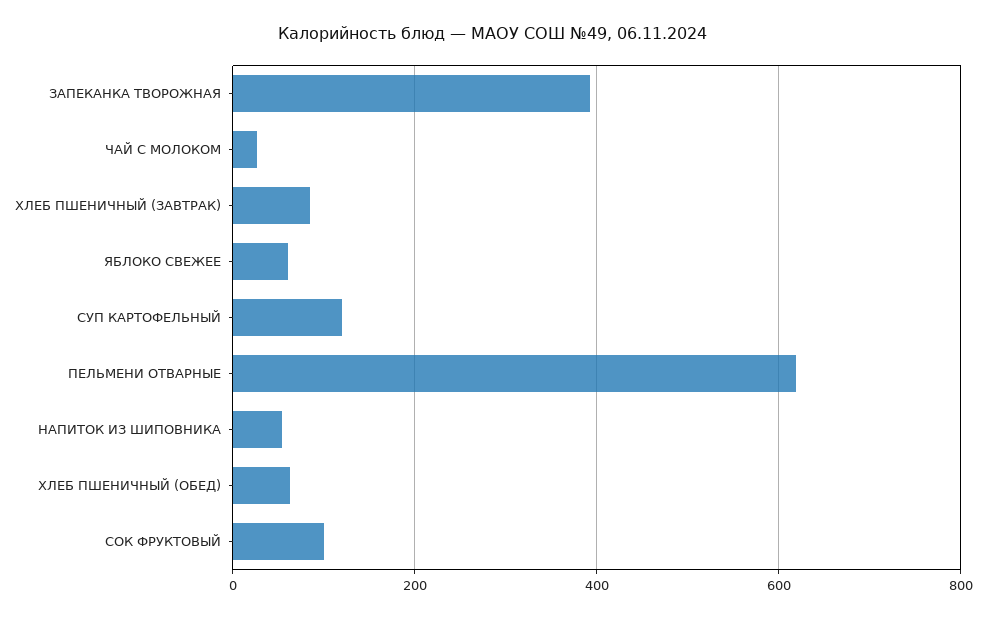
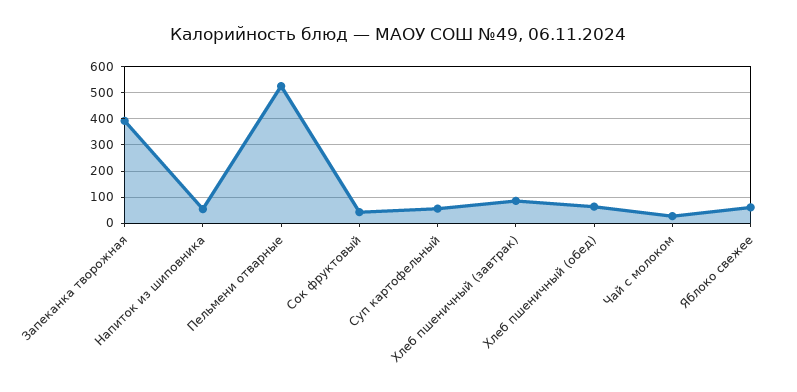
СУП КАРТОФЕЛЬНЫЙ: 120 -> 50
ПЕЛЬМЕНИ ОТВАРНЫЕ: 620 -> 525
СОК ФРУКТОВЫЙ: 100 -> 50

